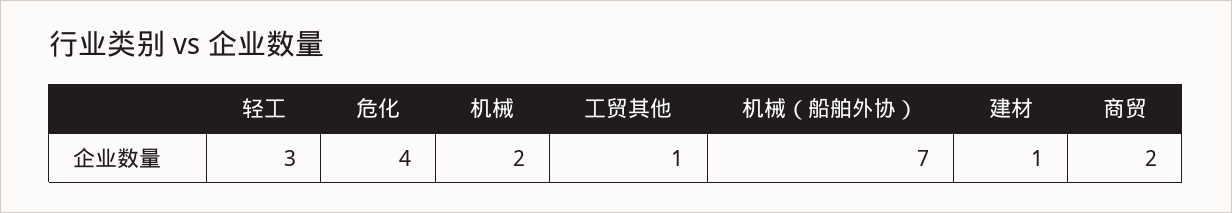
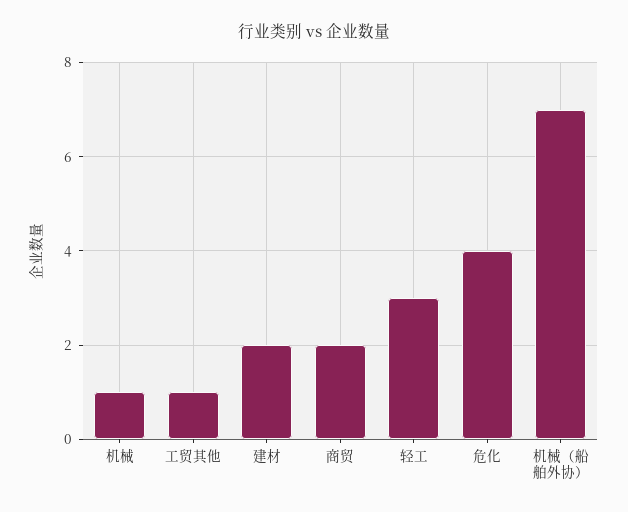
机械: 2 -> 1
建材: 1 -> 2

